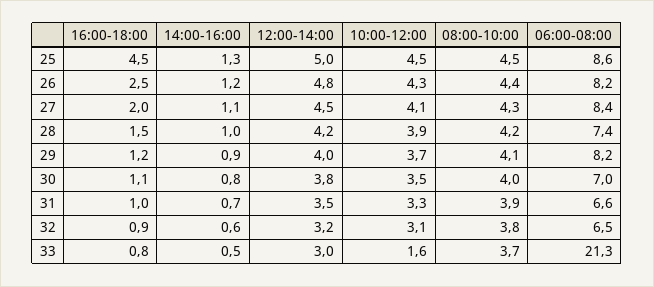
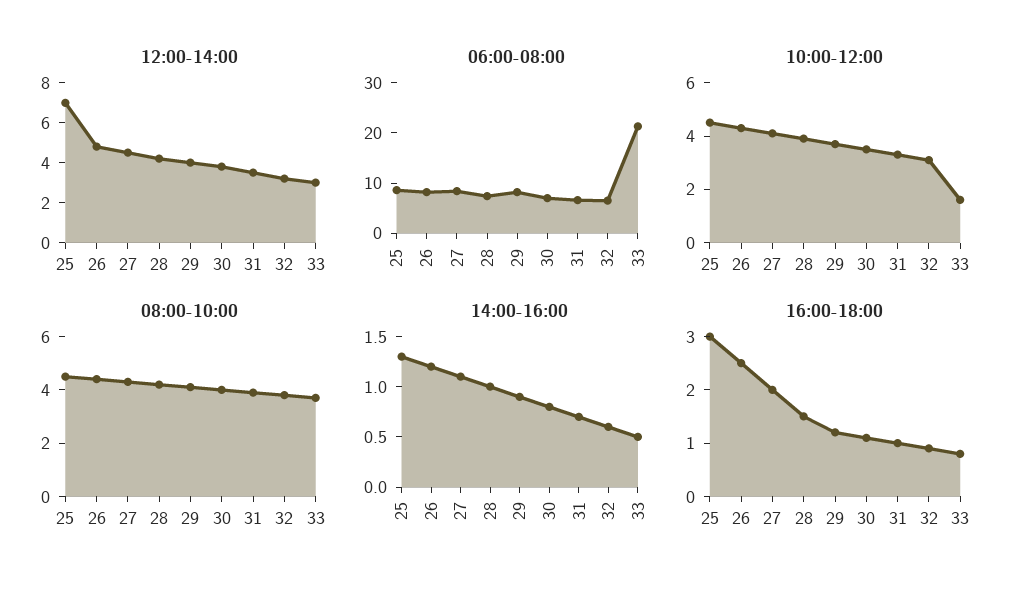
16:00-18:00, 25: 4.5 -> 3
12:00-14:00, 25: 5 -> 7

